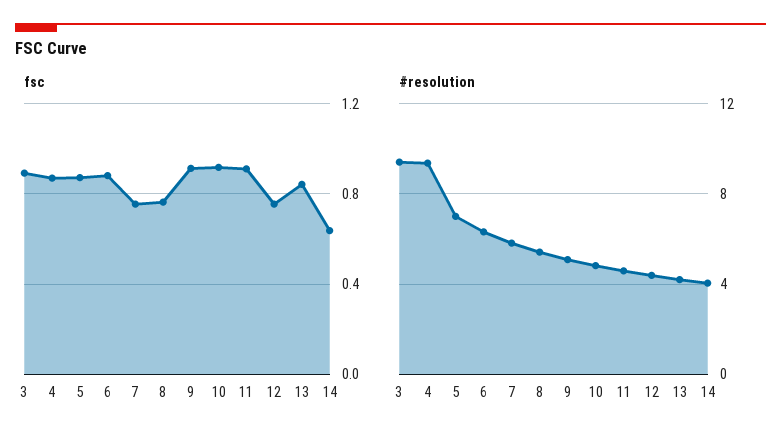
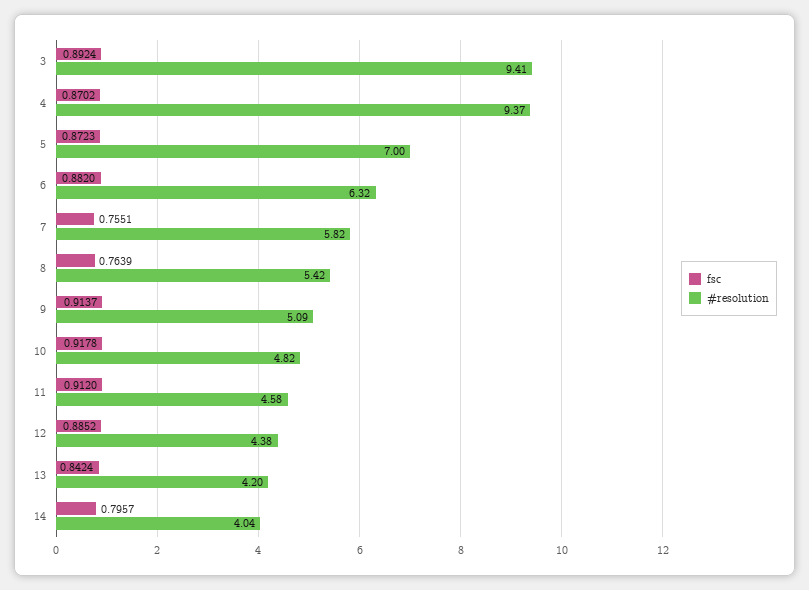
fsc, 12: 0.75 -> 0.8852
fsc, 14: 0.65 -> 0.7957

